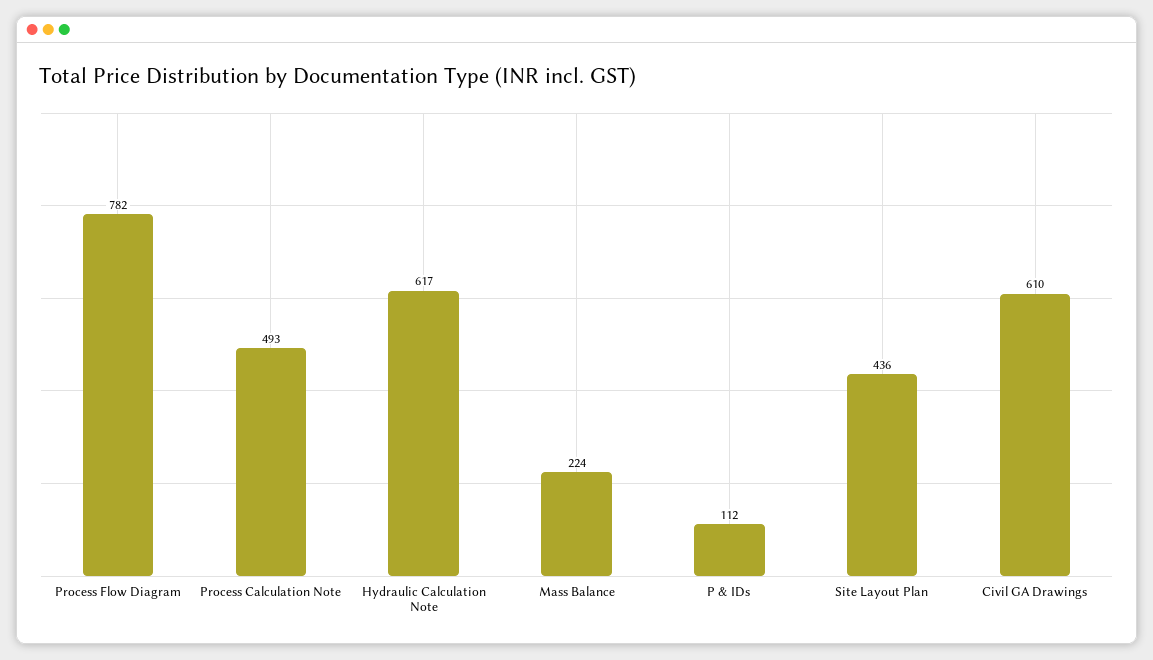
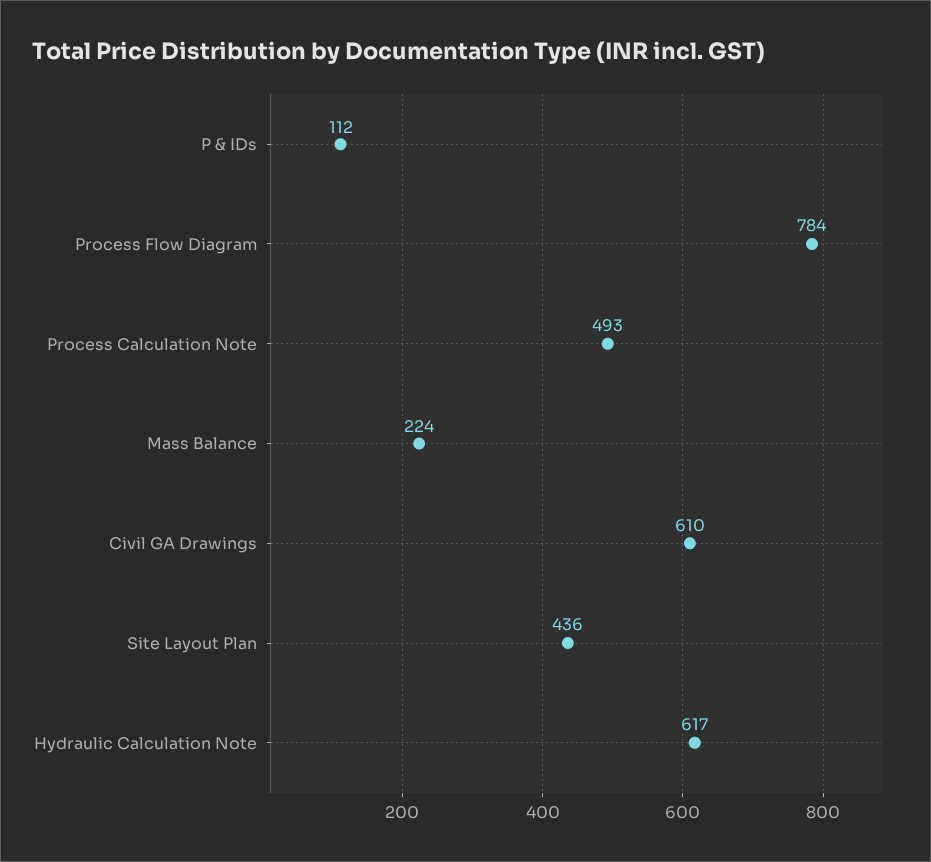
Process Flow Diagram: 782 -> 784

